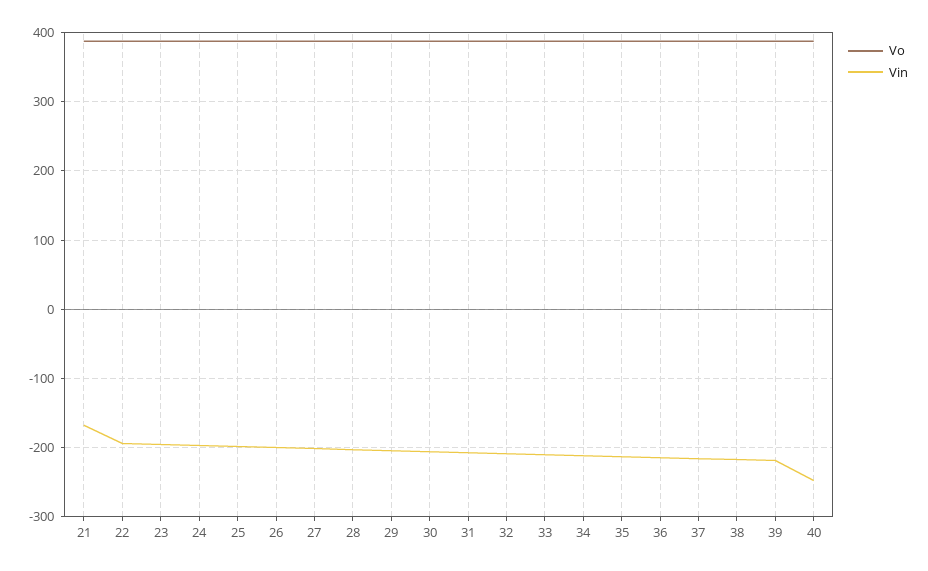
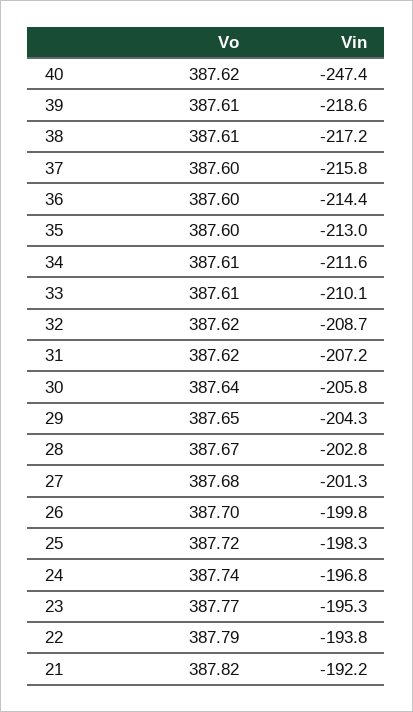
Vin, 21: -170 -> -192.2

